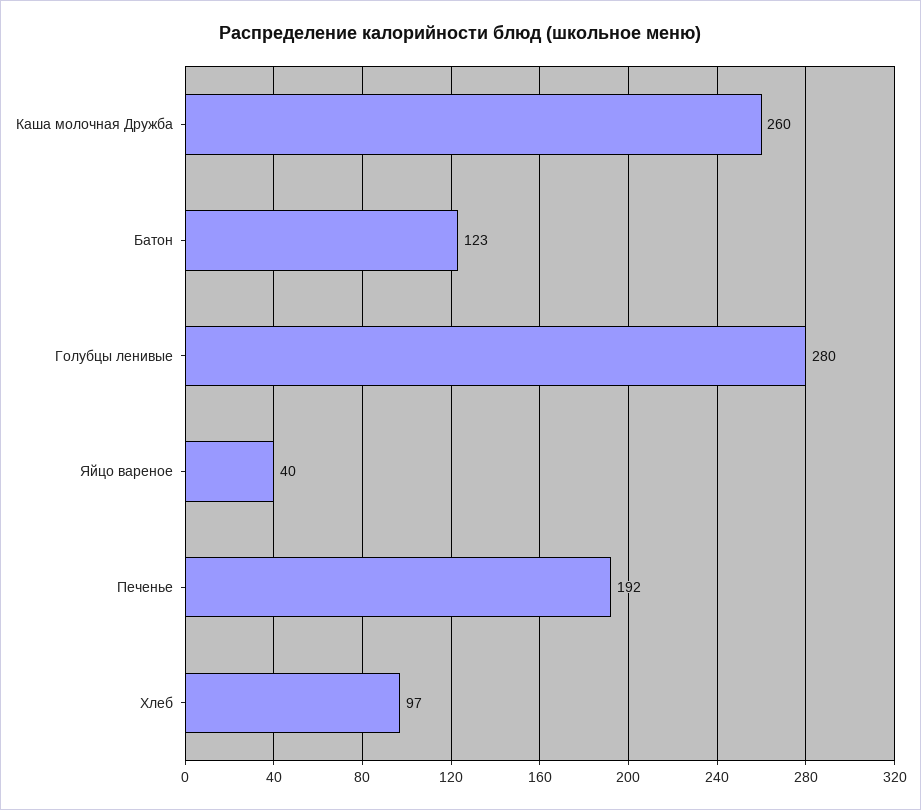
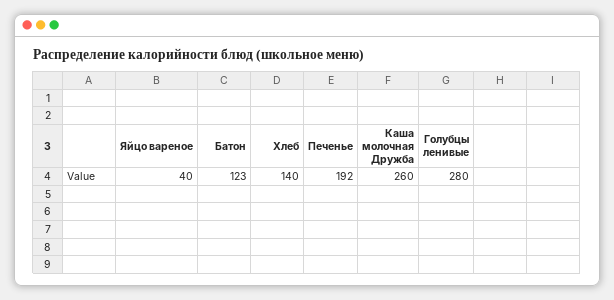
Хлеб: 97 -> 140

